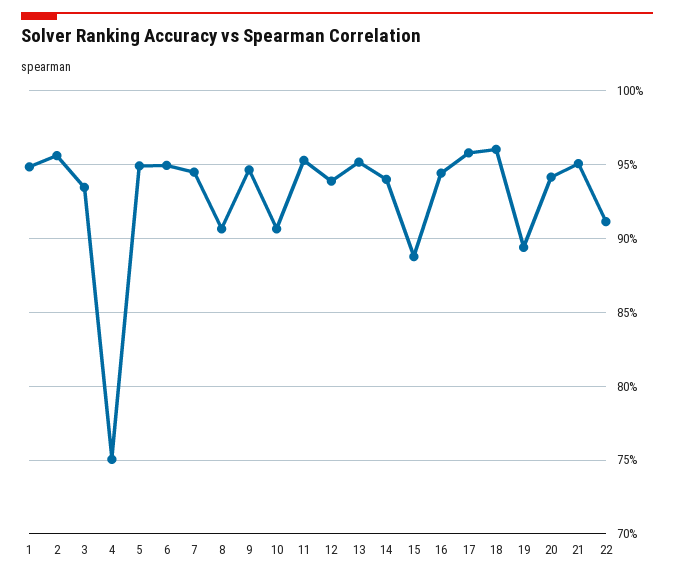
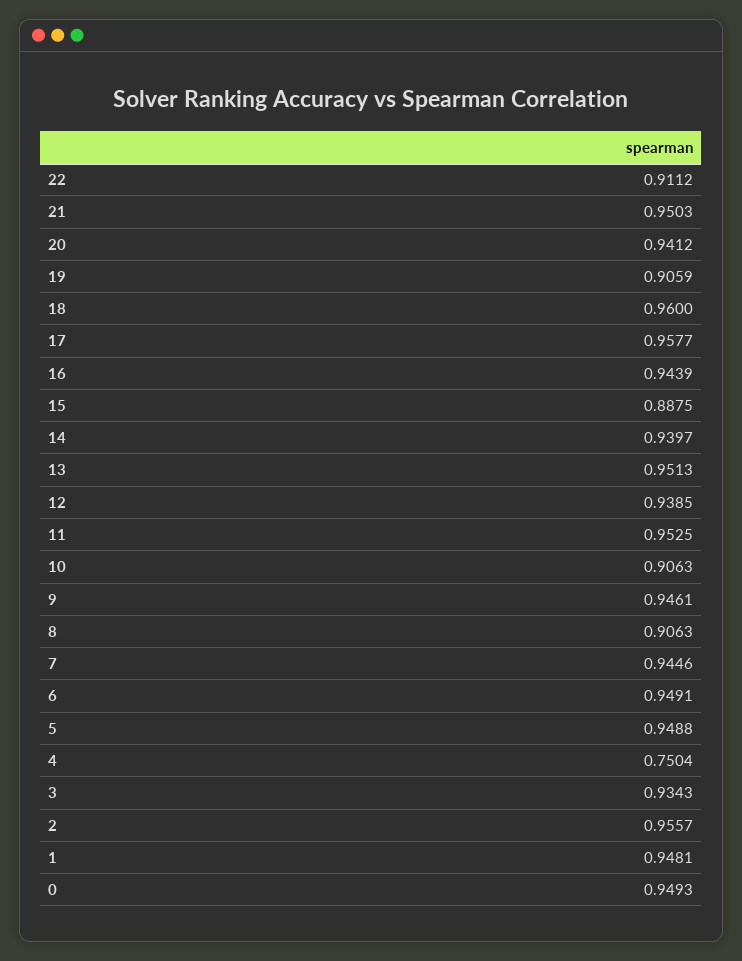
19: 0.895 -> 0.9059
0: none -> 0.9493

